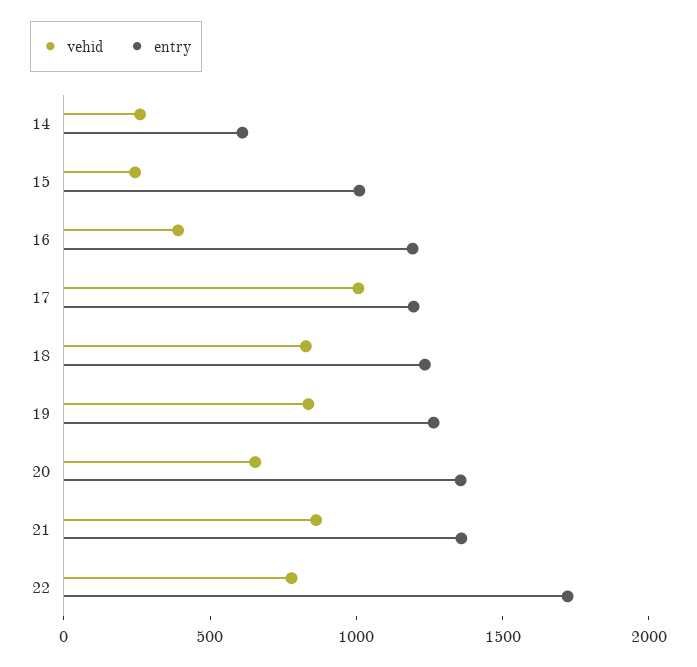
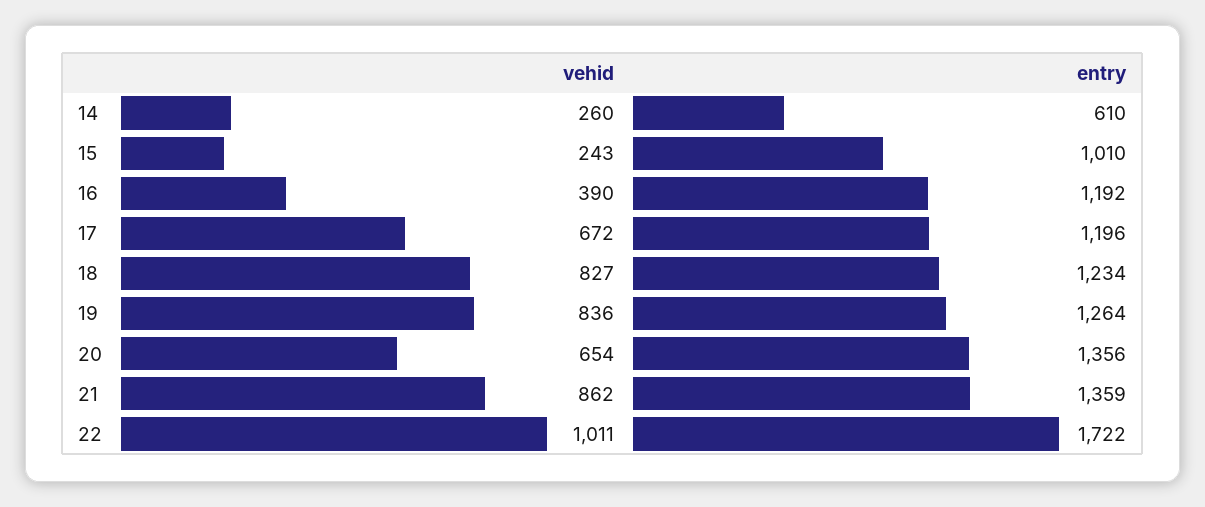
vehid, 17: 1000 -> 672
vehid, 22: 800 -> 1011

